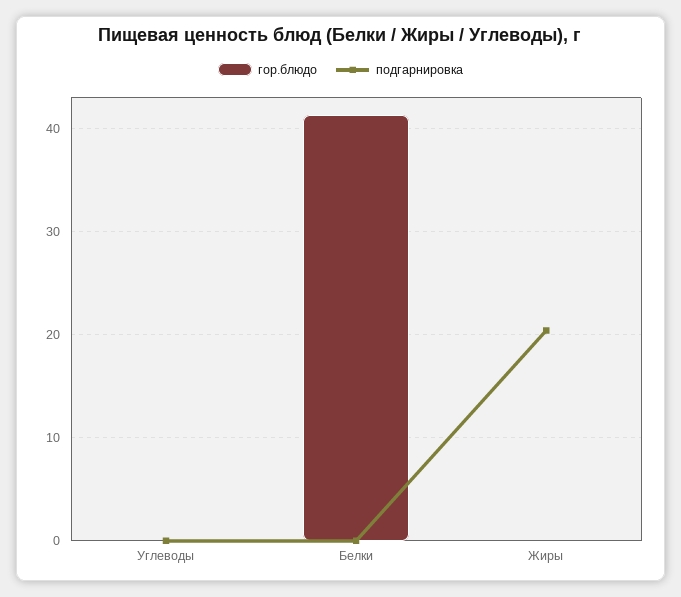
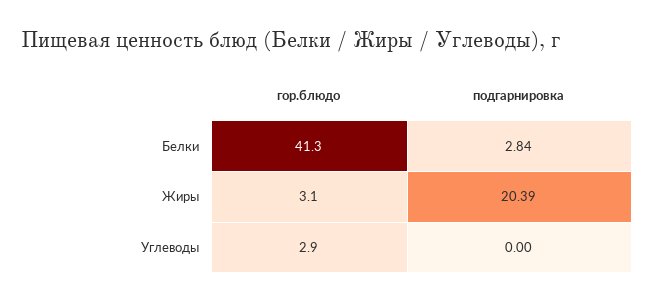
гор.блюдо, Углеводы: 0 -> 2.9
подгарнировка, Белки: 0 -> 2.84
гор.блюдо, Жиры: 0 -> 3.1

